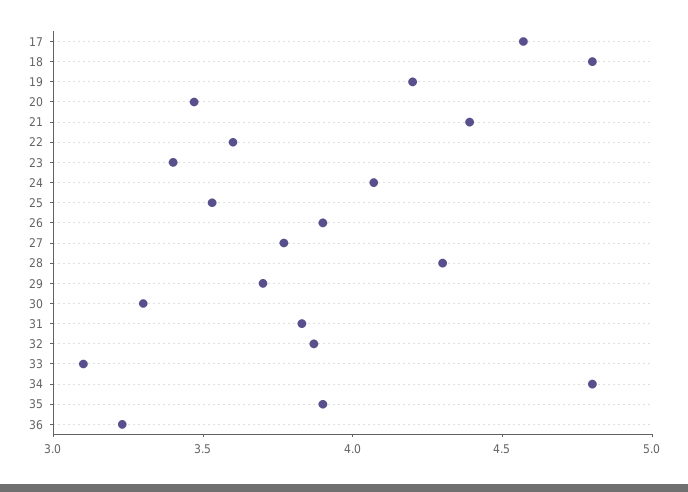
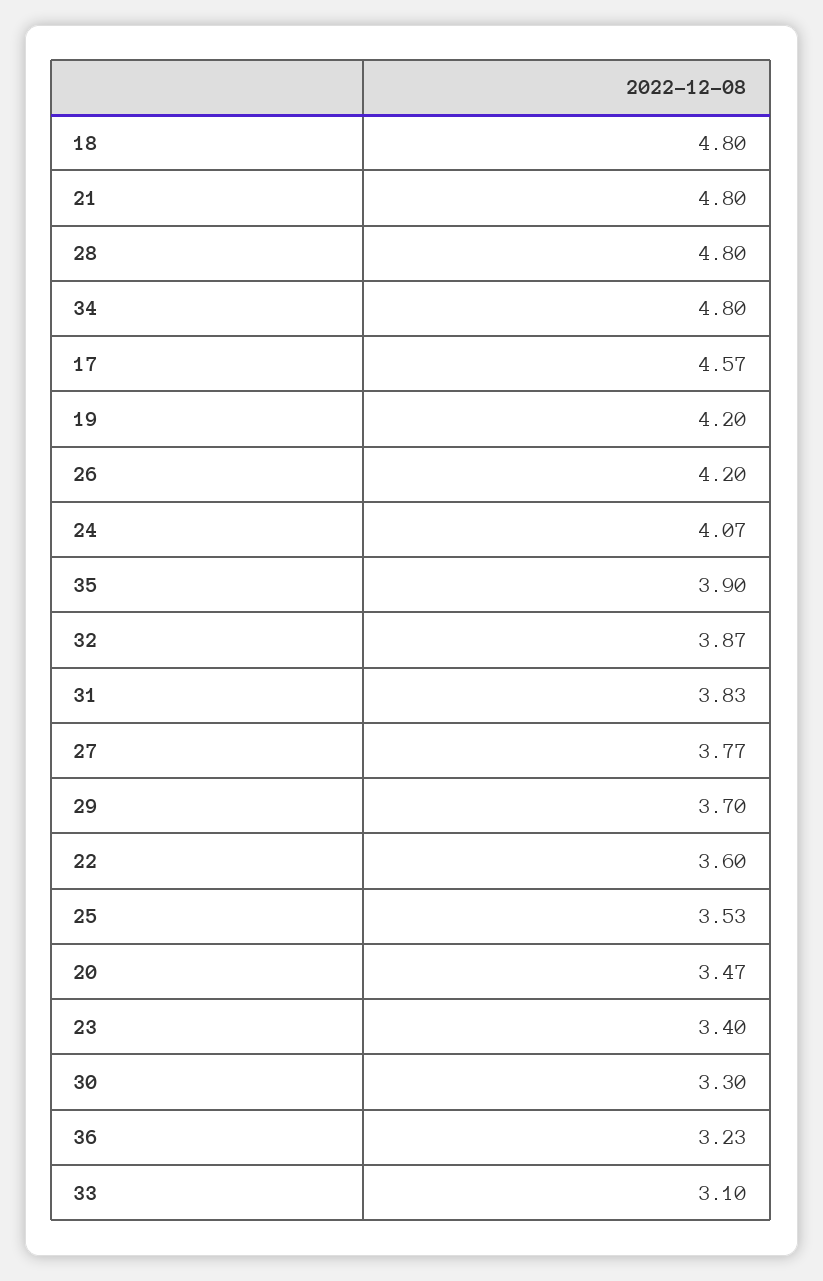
21: 4.4 -> 4.8
26: 3.9 -> 4.2
28: 4.3 -> 4.8

